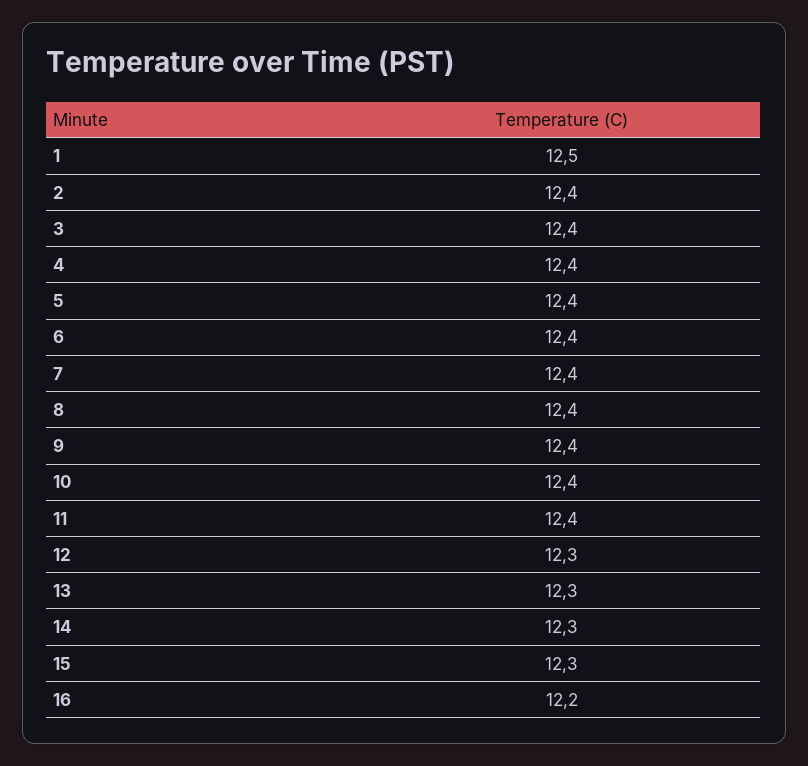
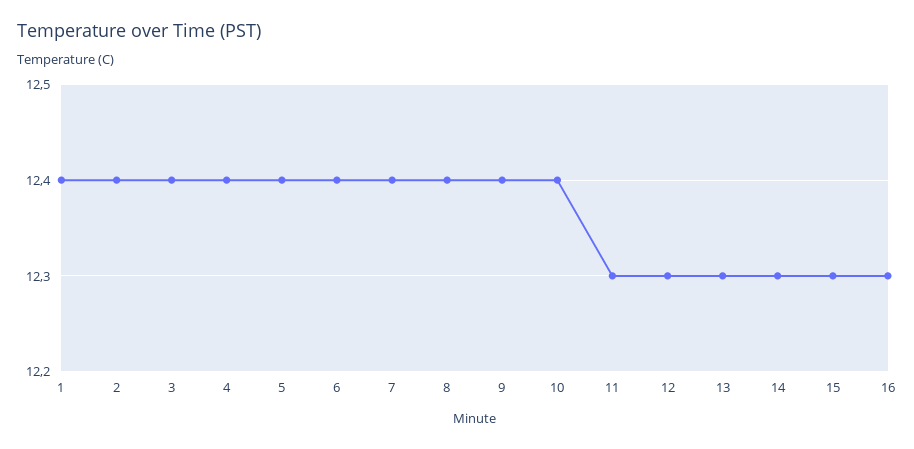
1: 12.5 -> 12.4
11: 12.4 -> 12.3
16: 12.2 -> 12.3

